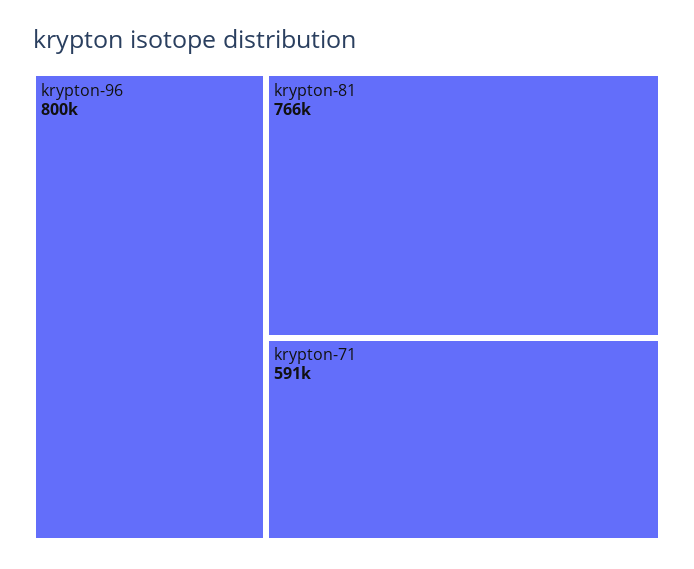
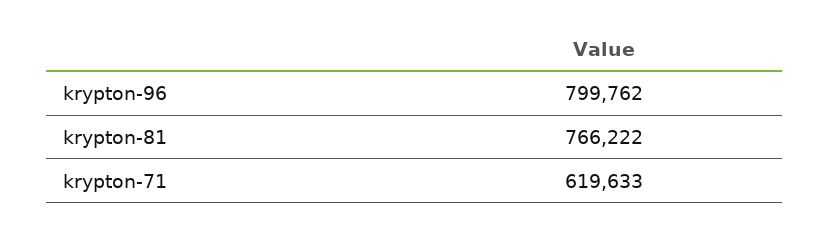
krypton-71: 591000 -> 619633

